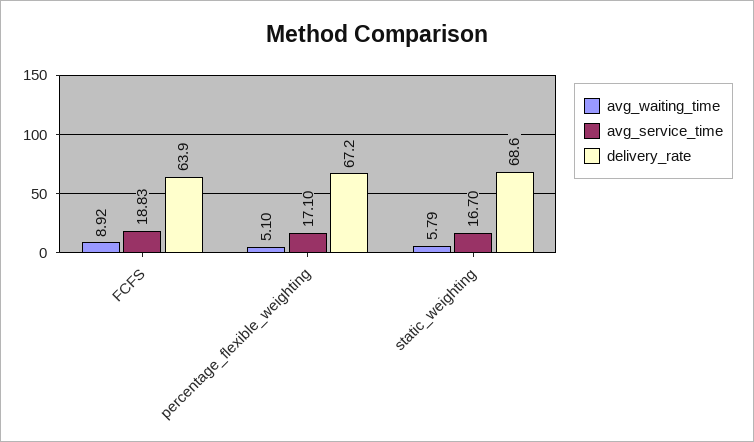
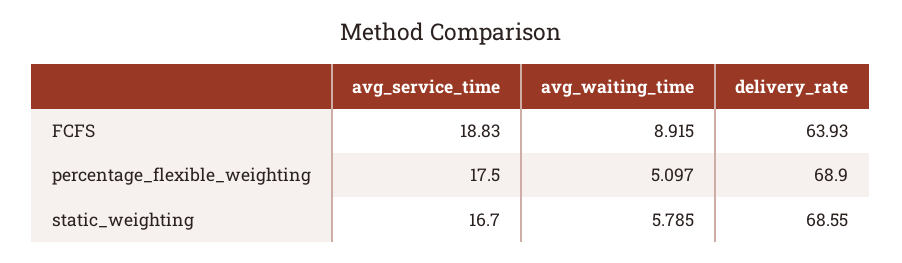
avg_service_time, percentage_flexible_weighting: 17.1 -> 17.5
delivery_rate, percentage_flexible_weighting: 67.2 -> 68.9

